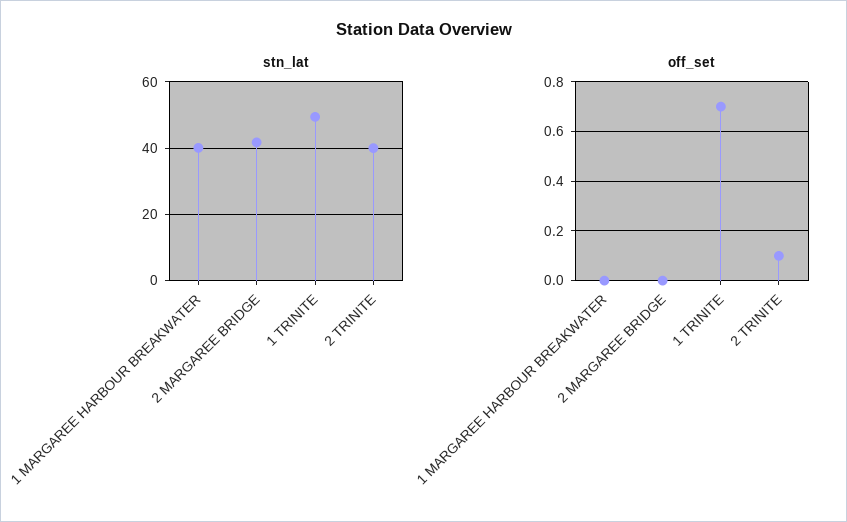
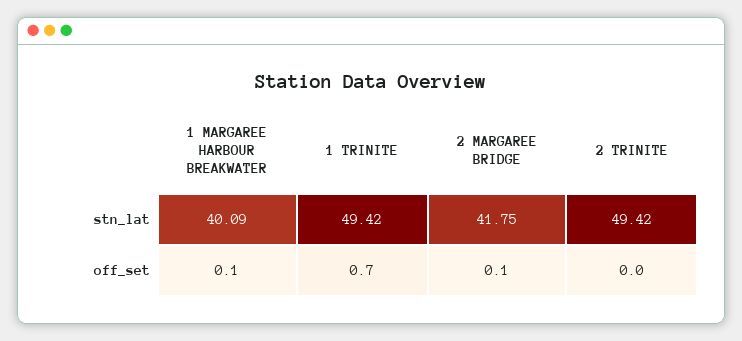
stn_lat, 2 TRINITE: 40 -> 49.42
off_set, 1 MARGAREE HARBOUR BREAKWATER: 0 -> 0.1
off_set, 2 MARGAREE BRIDGE: 0 -> 0.1
off_set, 2 TRINITE: 0.1 -> 0

